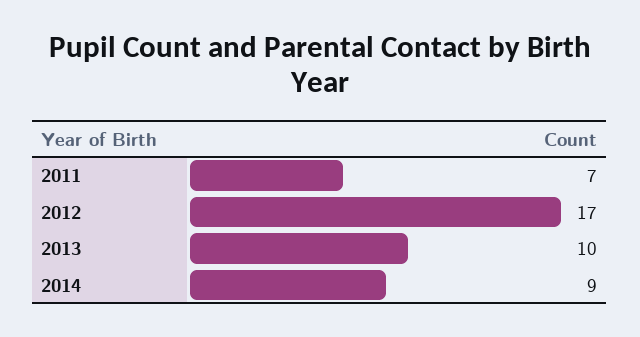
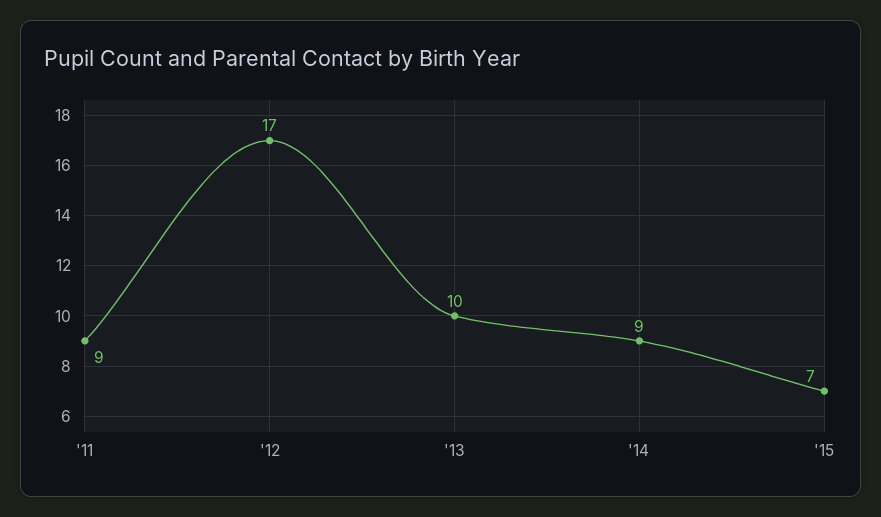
2011: 7 -> 9
'15: none -> 7

